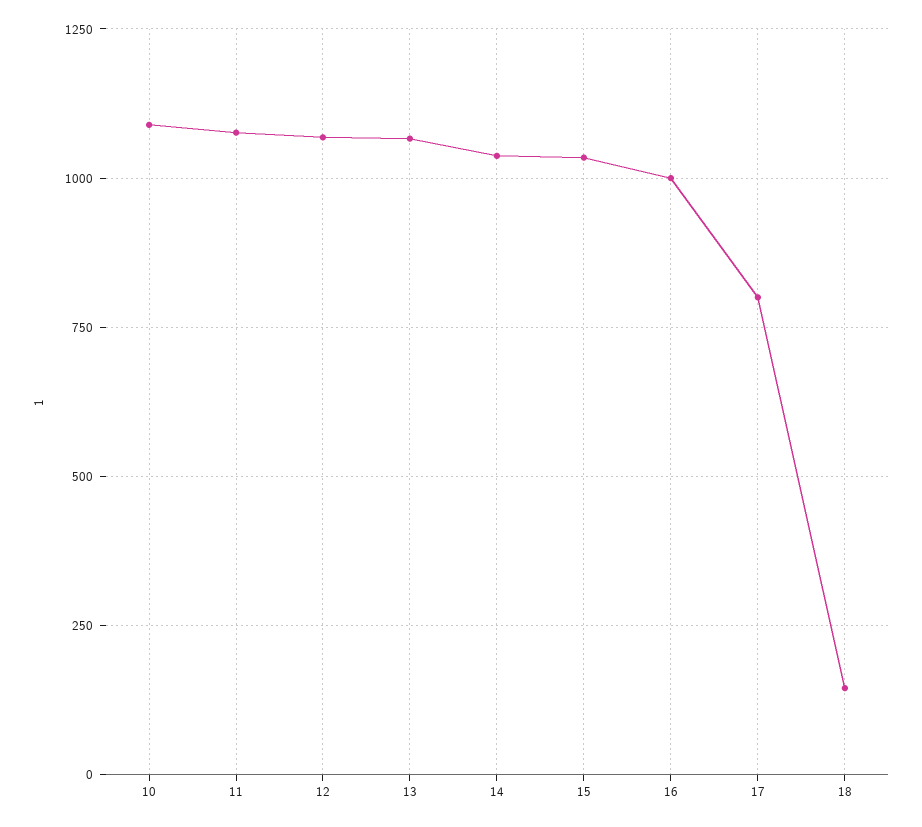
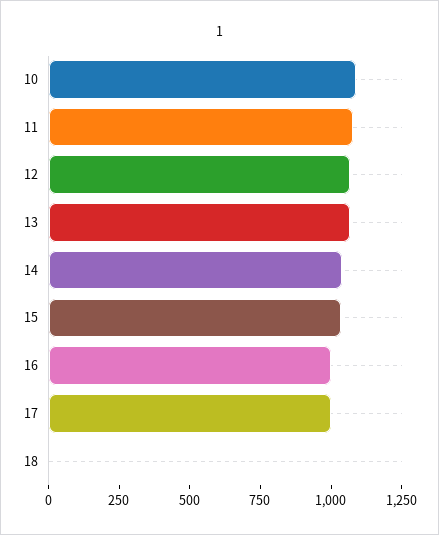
17: 800 -> 1000
18: 150 -> 0

